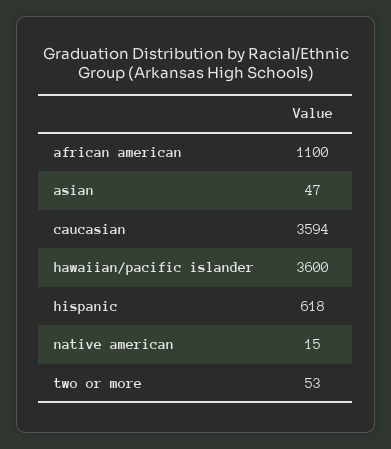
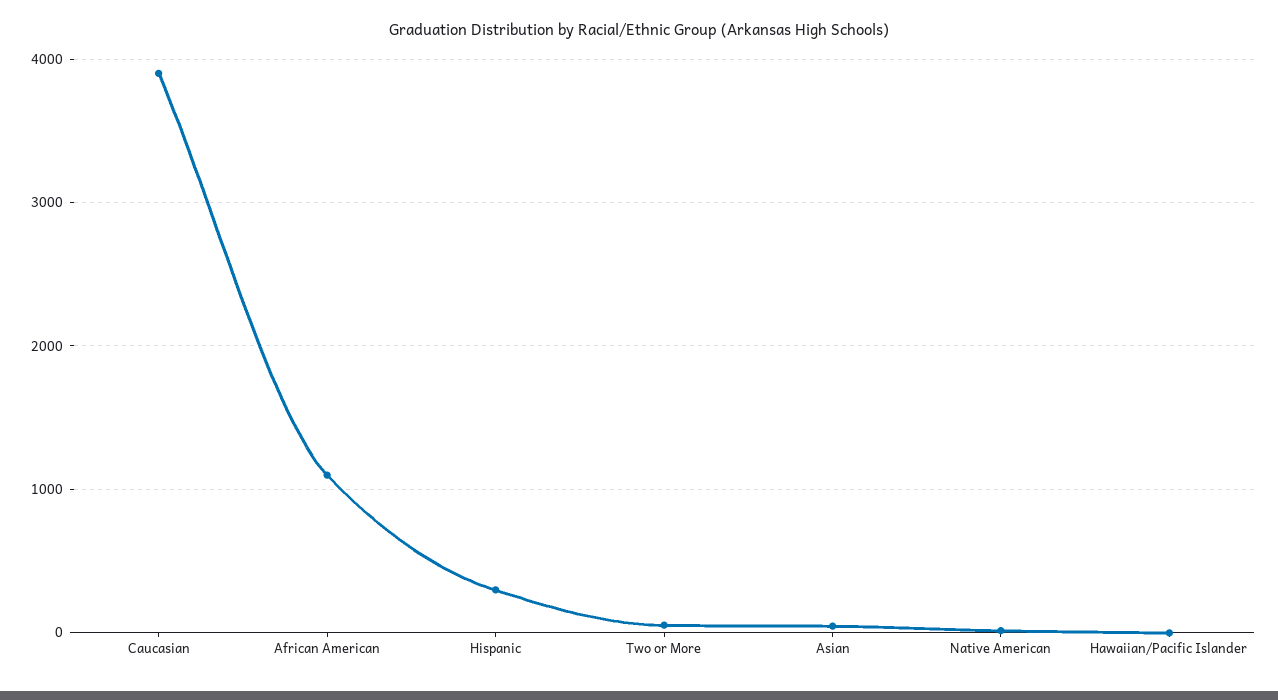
caucasian: 3594 -> 3900
hawaiian/pacific islander: 3600 -> 0
hispanic: 618 -> 300

